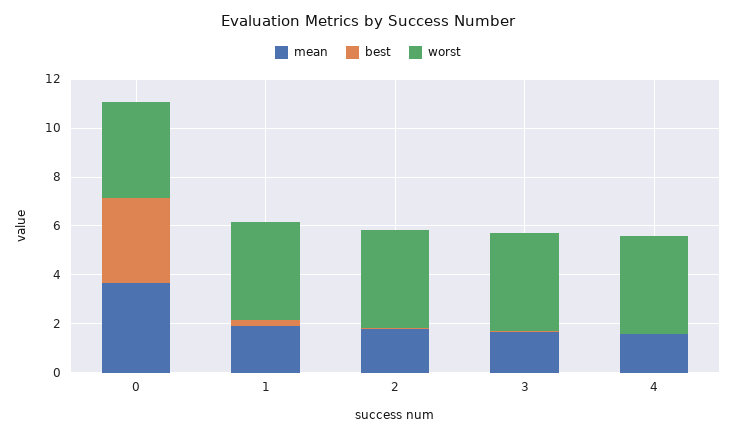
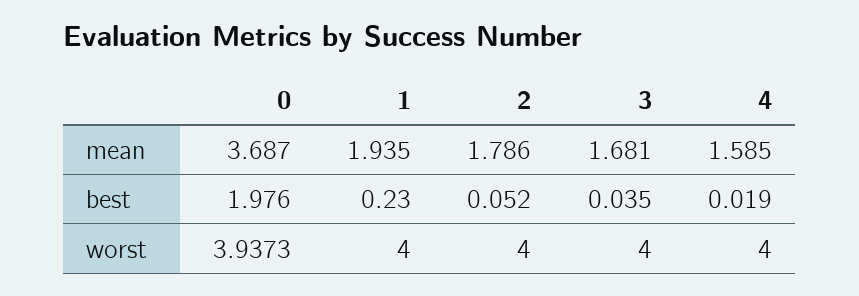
best, 0: 3.5 -> 1.976

